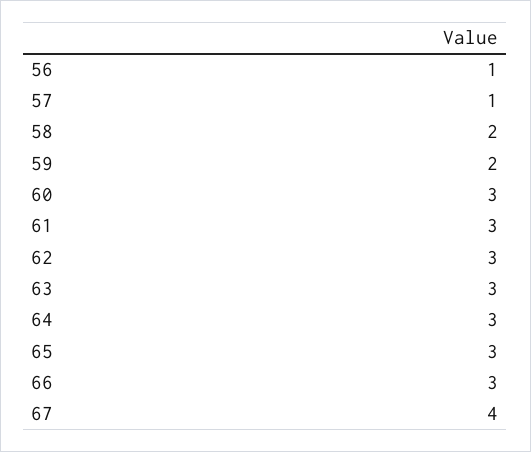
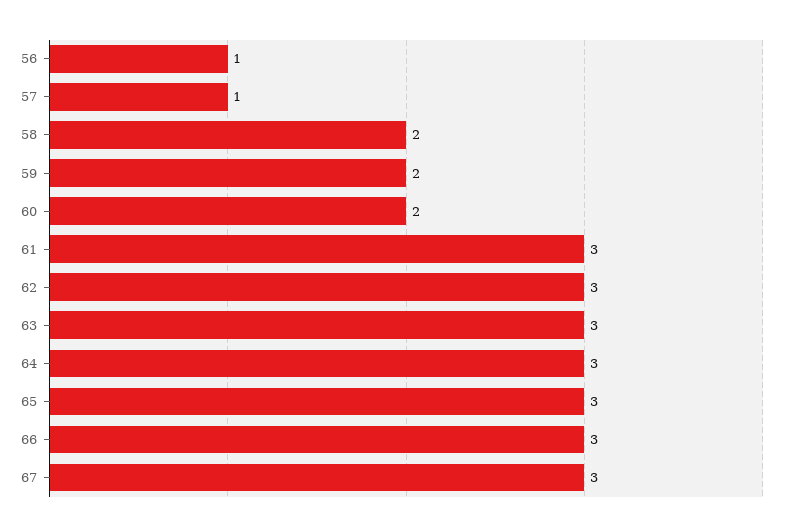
60: 3 -> 2
67: 4 -> 3

